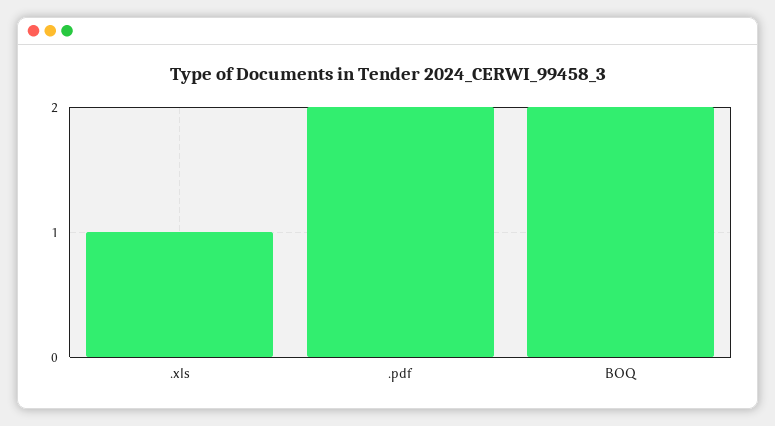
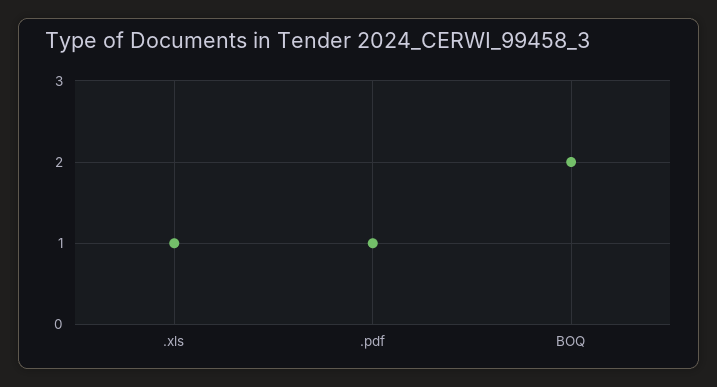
.pdf: 2 -> 1

